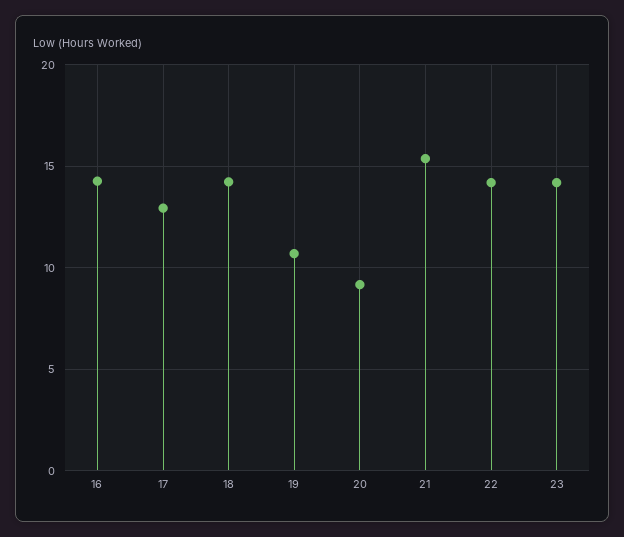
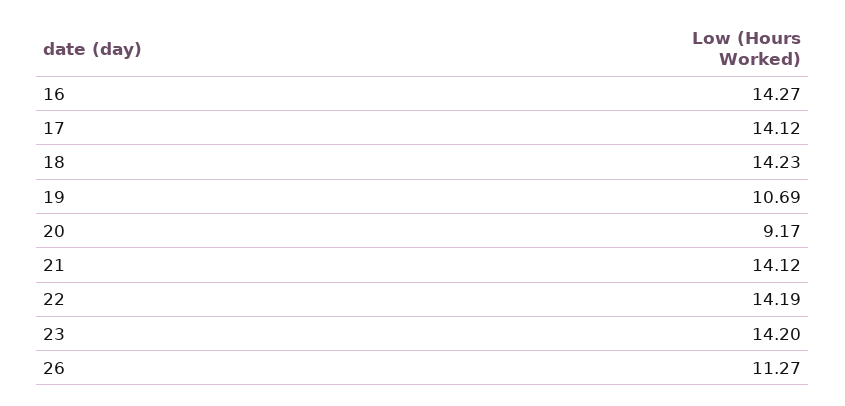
17: 13 -> 14.12
21: 15.5 -> 14.12
26: none -> 11.27

